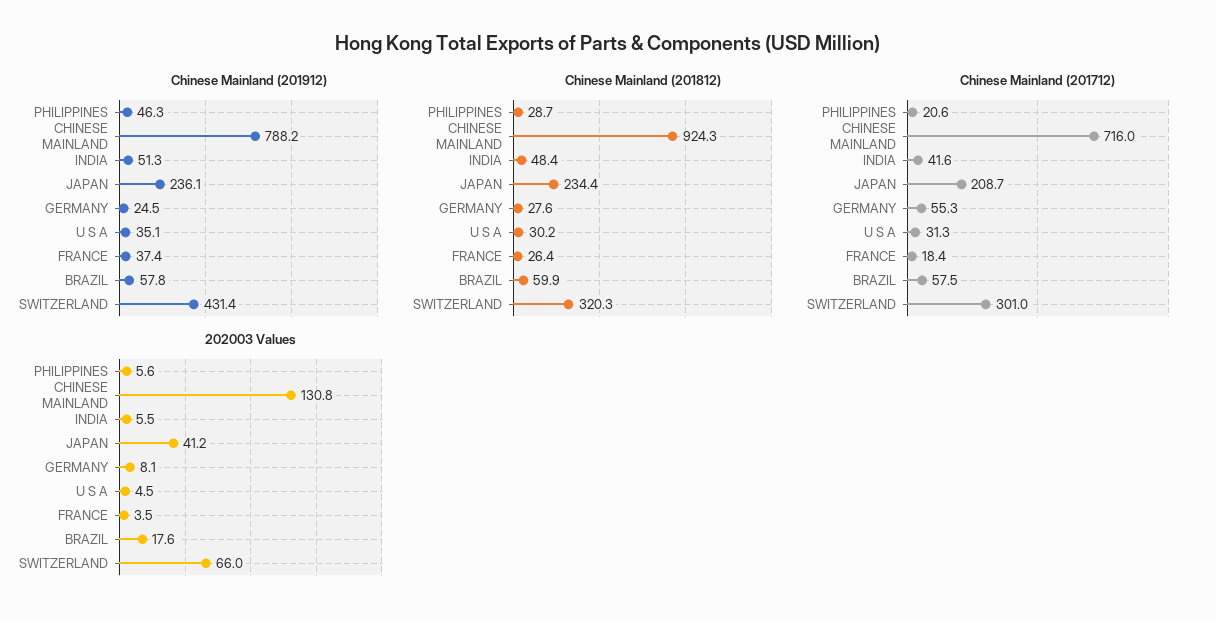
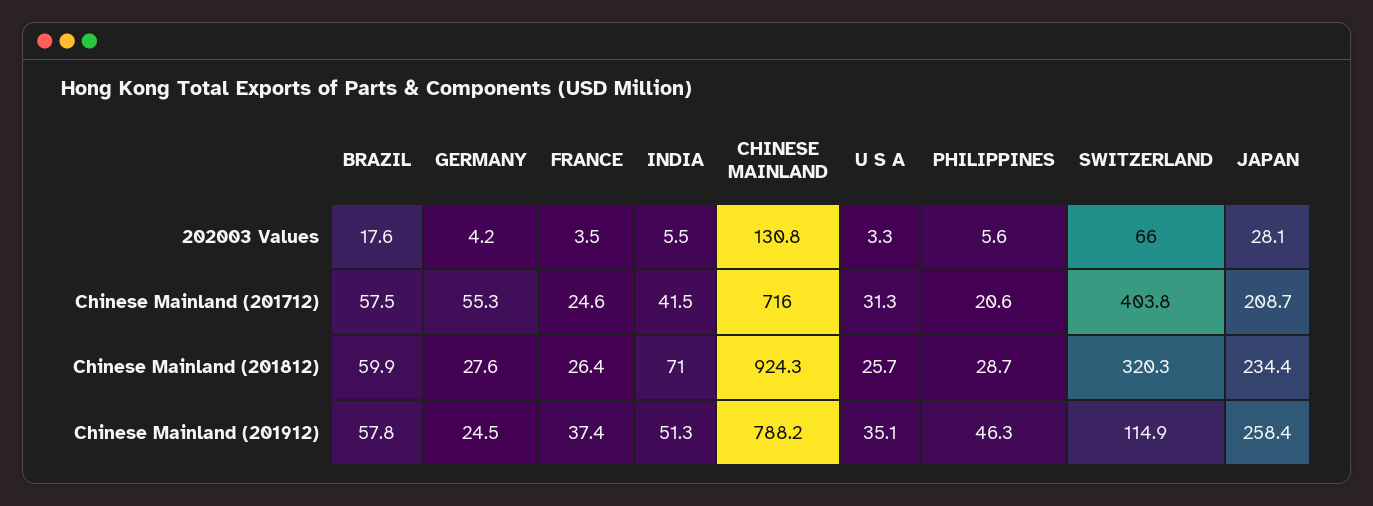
Chinese Mainland (201912), JAPAN: 236.1 -> 258.4
Chinese Mainland (201912), SWITZERLAND: 431.4 -> 114.9
Chinese Mainland (201812), INDIA: 48.4 -> 71
Chinese Mainland (201812), U S A: 30.2 -> 25.7
Chinese Mainland (201712), INDIA: 41.6 -> 41.5
Chinese Mainland (201712), FRANCE: 18.4 -> 24.6
Chinese Mainland (201712), SWITZERLAND: 301 -> 403.8
202003 Values, JAPAN: 41.2 -> 28.1
202003 Values, GERMANY: 8.1 -> 4.2
202003 Values, U S A: 4.5 -> 3.3

